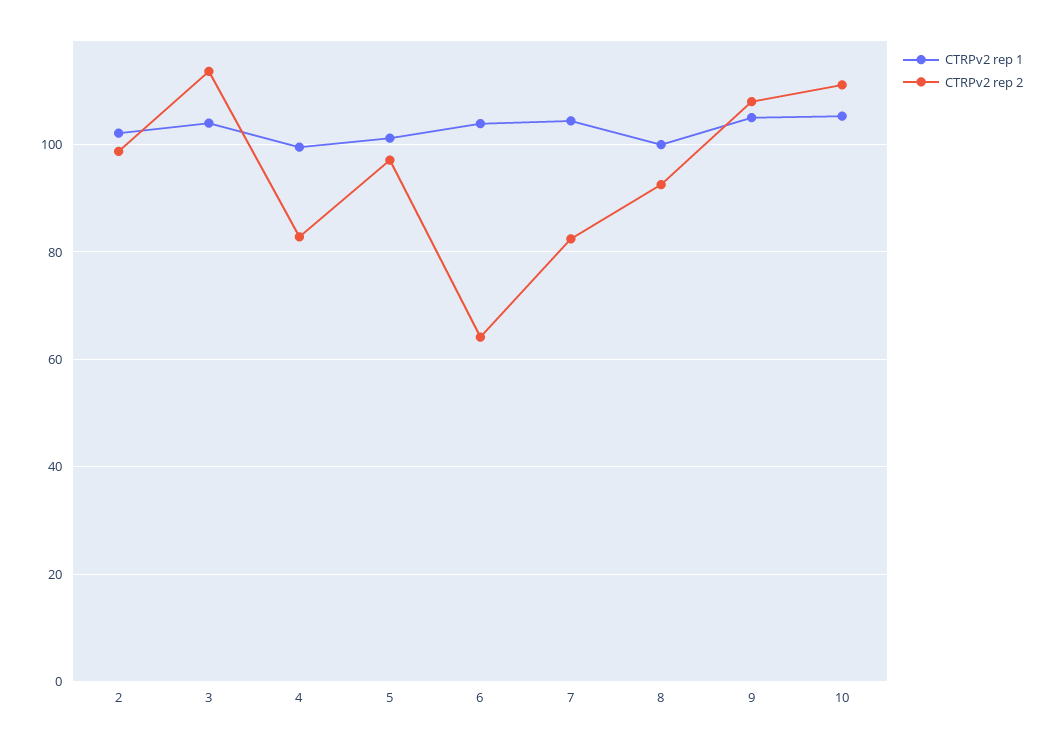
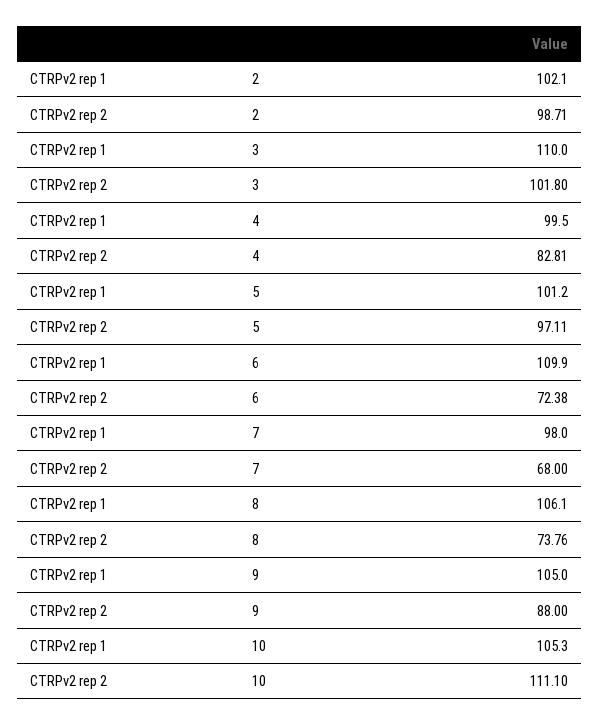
CTRPv2 rep 1, 3: 104 -> 110
CTRPv2 rep 2, 3: 114 -> 101.8
CTRPv2 rep 1, 6: 104 -> 109.9
CTRPv2 rep 2, 6: 64 -> 72.38
CTRPv2 rep 1, 7: 104 -> 98
CTRPv2 rep 2, 7: 82 -> 68
CTRPv2 rep 1, 8: 100 -> 106.1
CTRPv2 rep 2, 8: 92 -> 73.76
CTRPv2 rep 2, 9: 108 -> 88

